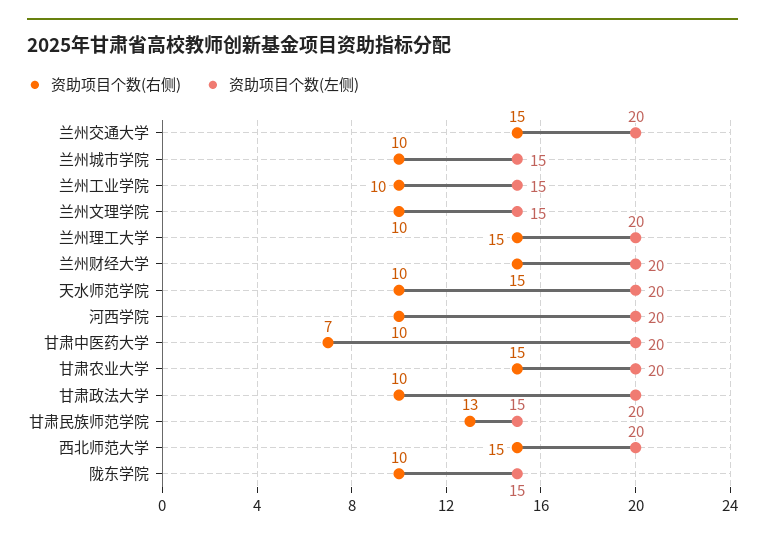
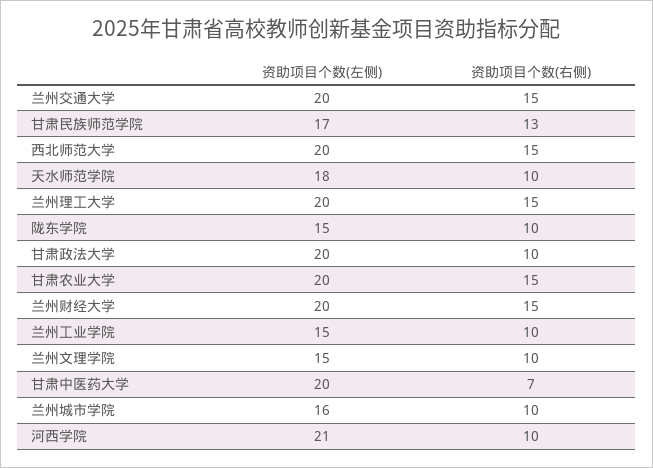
资助项目个数(左侧), 兰州城市学院: 15 -> 16
资助项目个数(左侧), 天水师范学院: 20 -> 18
资助项目个数(左侧), 河西学院: 20 -> 21
资助项目个数(左侧), 甘肃民族师范学院: 15 -> 17

